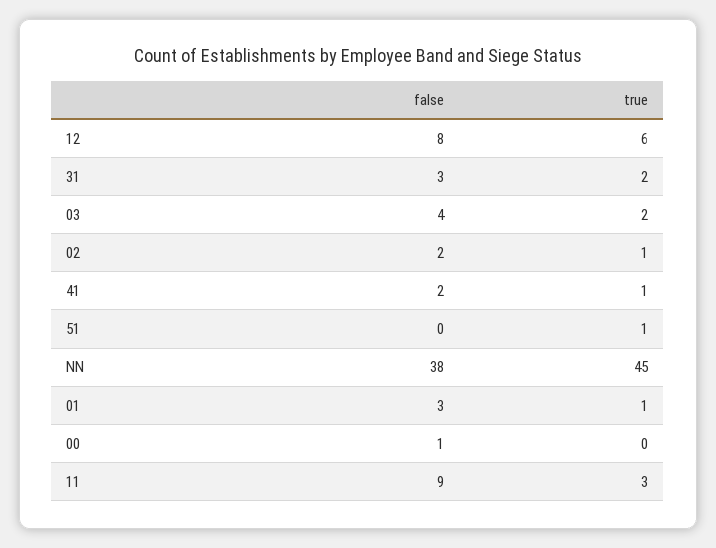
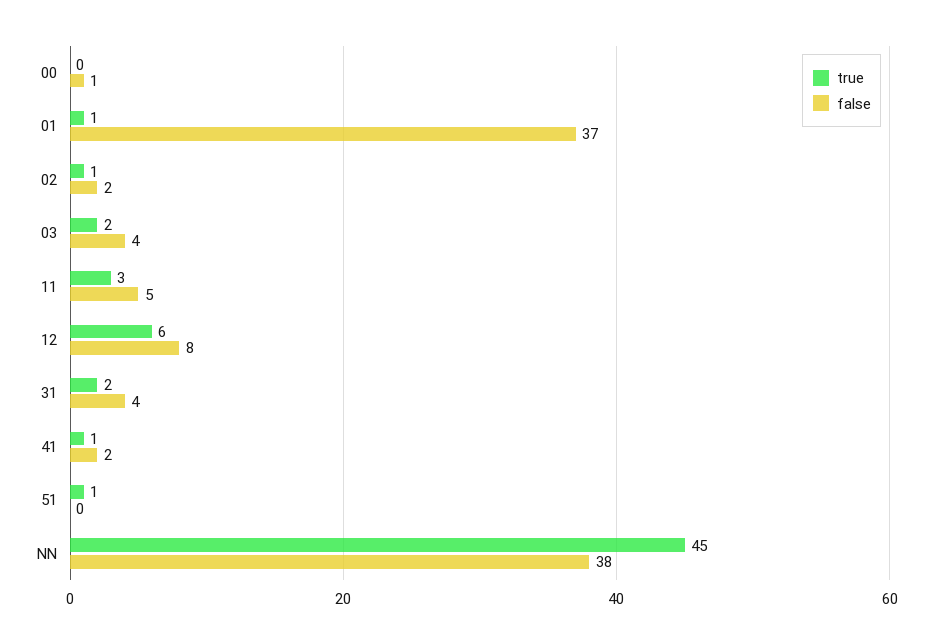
false, 31: 3 -> 4
false, 01: 3 -> 37
false, 11: 9 -> 5

